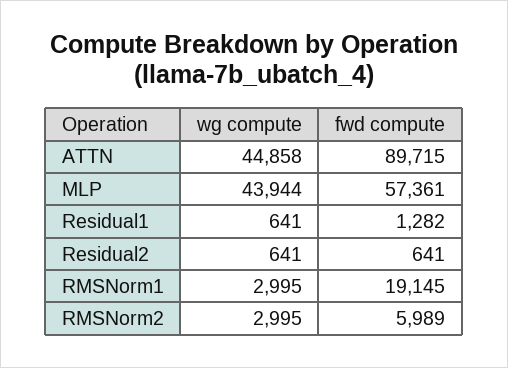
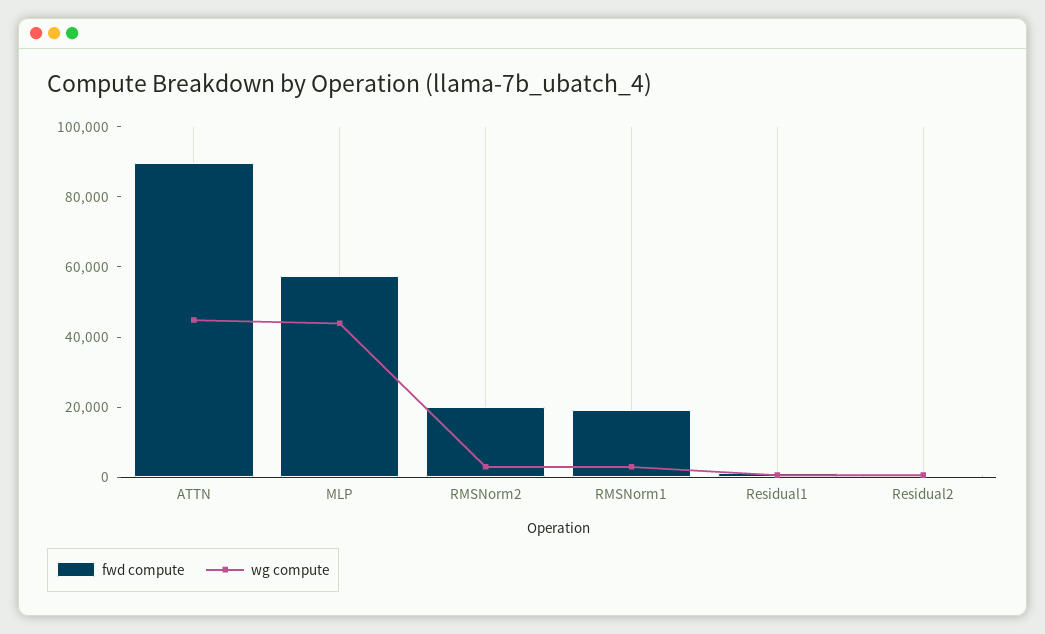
fwd compute, RMSNorm2: 5989 -> 20000

